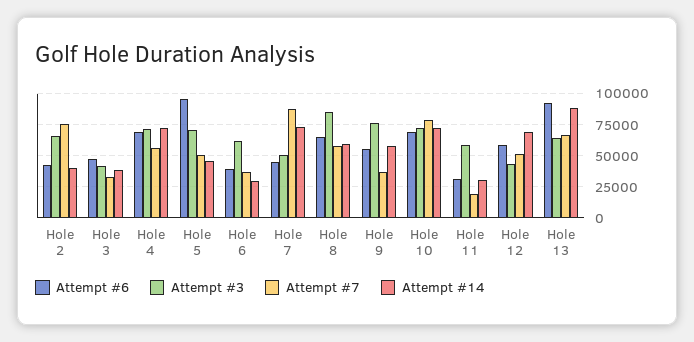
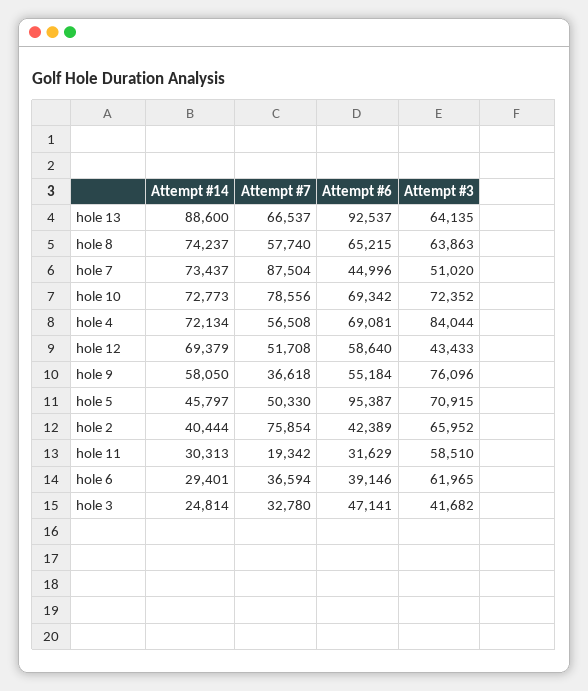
Attempt #14, Hole 3: 40000 -> 24814
Attempt #3, Hole 4: 70000 -> 84044
Attempt #3, Hole 8: 85000 -> 63863
Attempt #14, Hole 8: 60000 -> 74237

